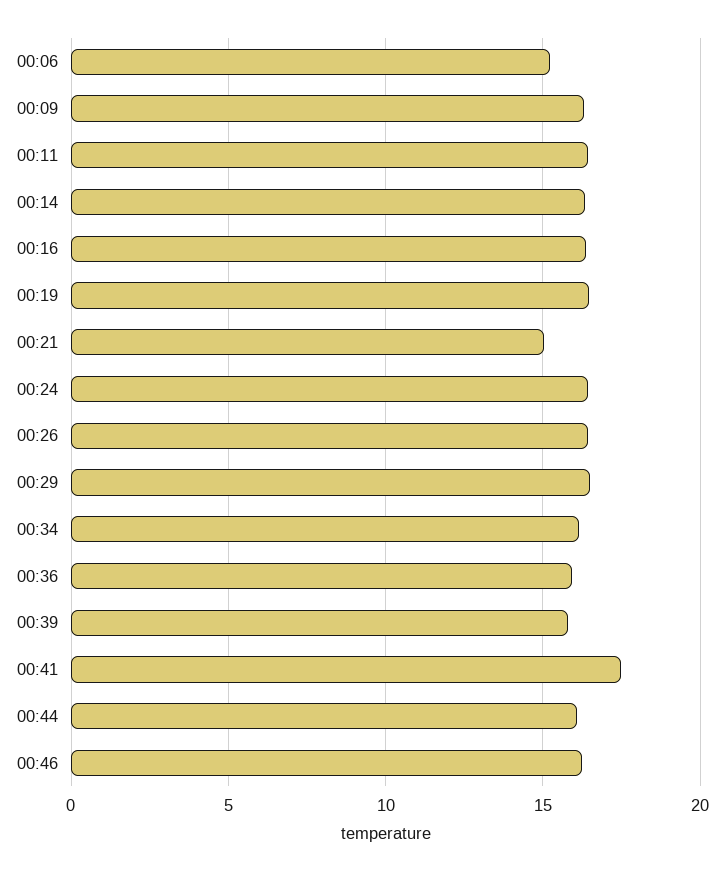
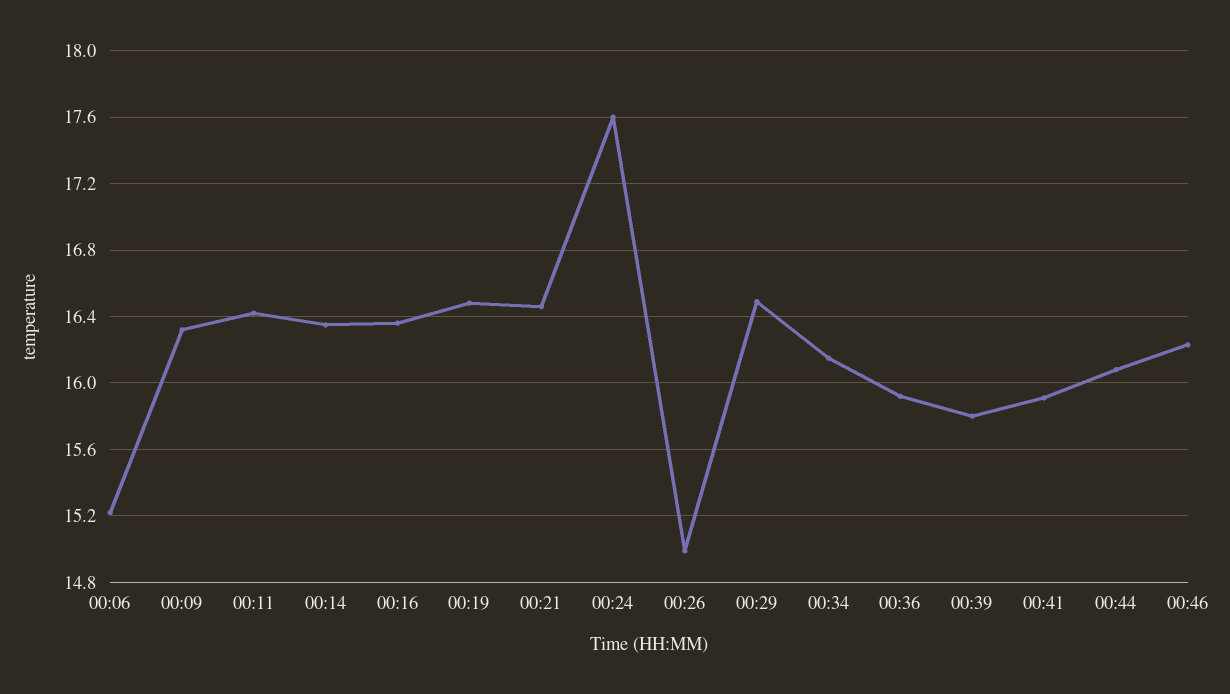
00:21: 15 -> 16.45
00:24: 16.5 -> 17.6
00:26: 16.5 -> 15
00:41: 17.5 -> 15.9

